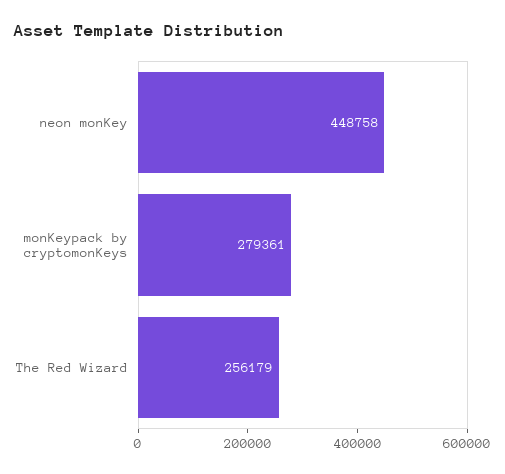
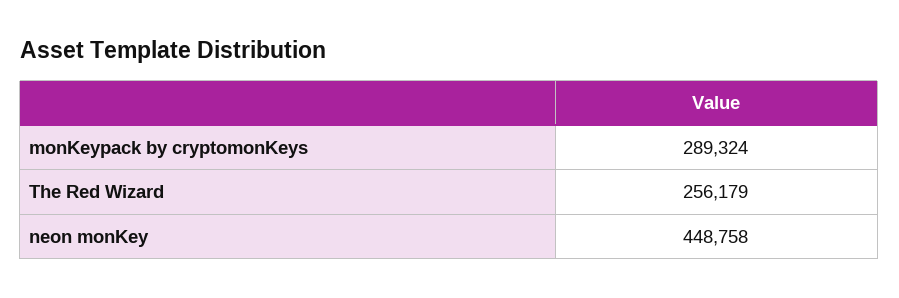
monKeypack by cryptomonKeys: 279361 -> 289324

